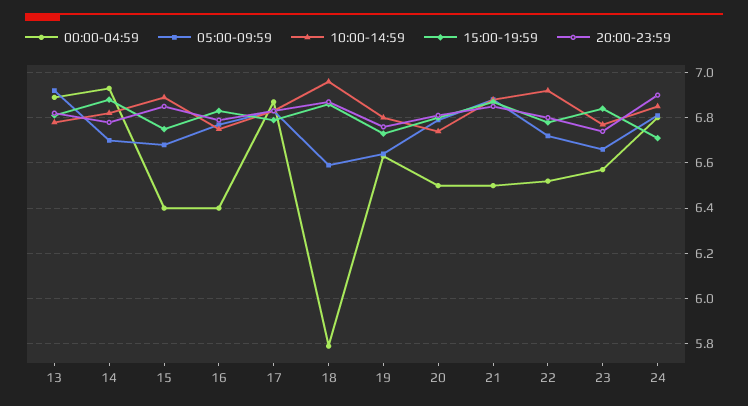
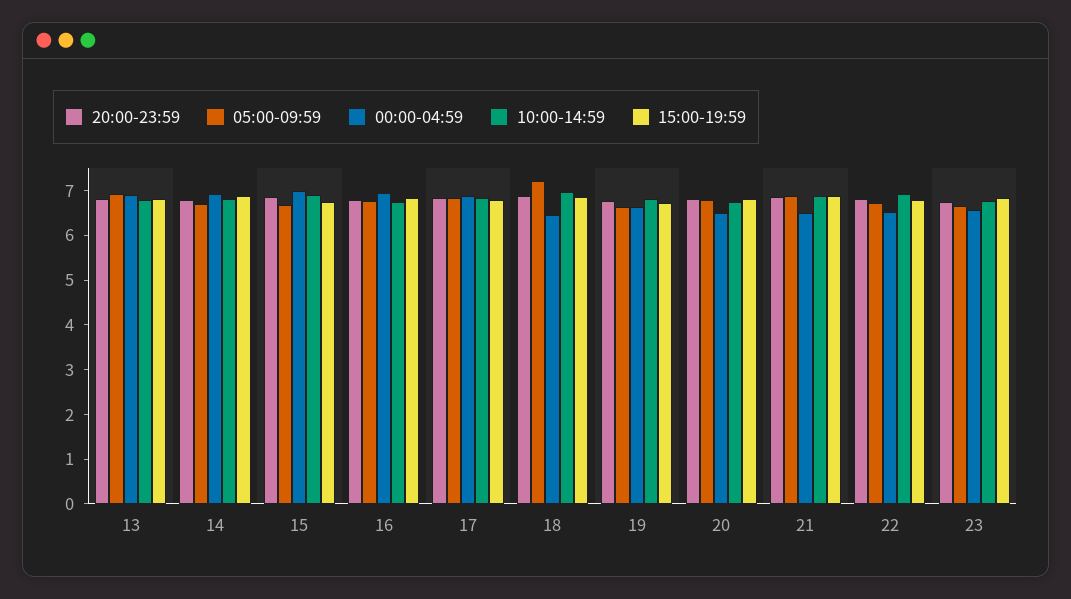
00:00-04:59, 15: 6.4 -> 7
00:00-04:59, 16: 6.4 -> 7
00:00-04:59, 18: 5.8 -> 6.4
05:00-09:59, 18: 6.6 -> 7.2
00:00-04:59, 24: 6.8 -> none
05:00-09:59, 24: 6.8 -> none
10:00-14:59, 24: 6.85 -> none
15:00-19:59, 24: 6.7 -> none
20:00-23:59, 24: 6.9 -> none

